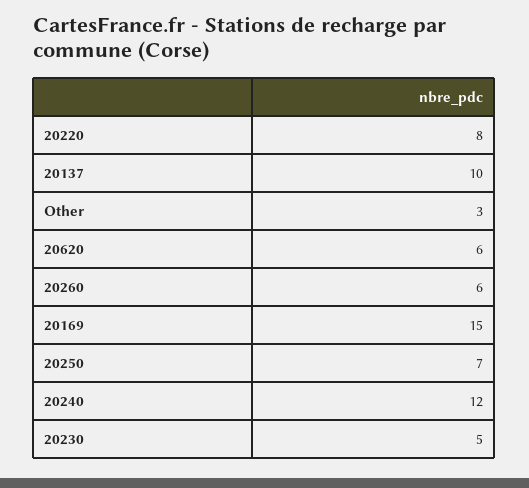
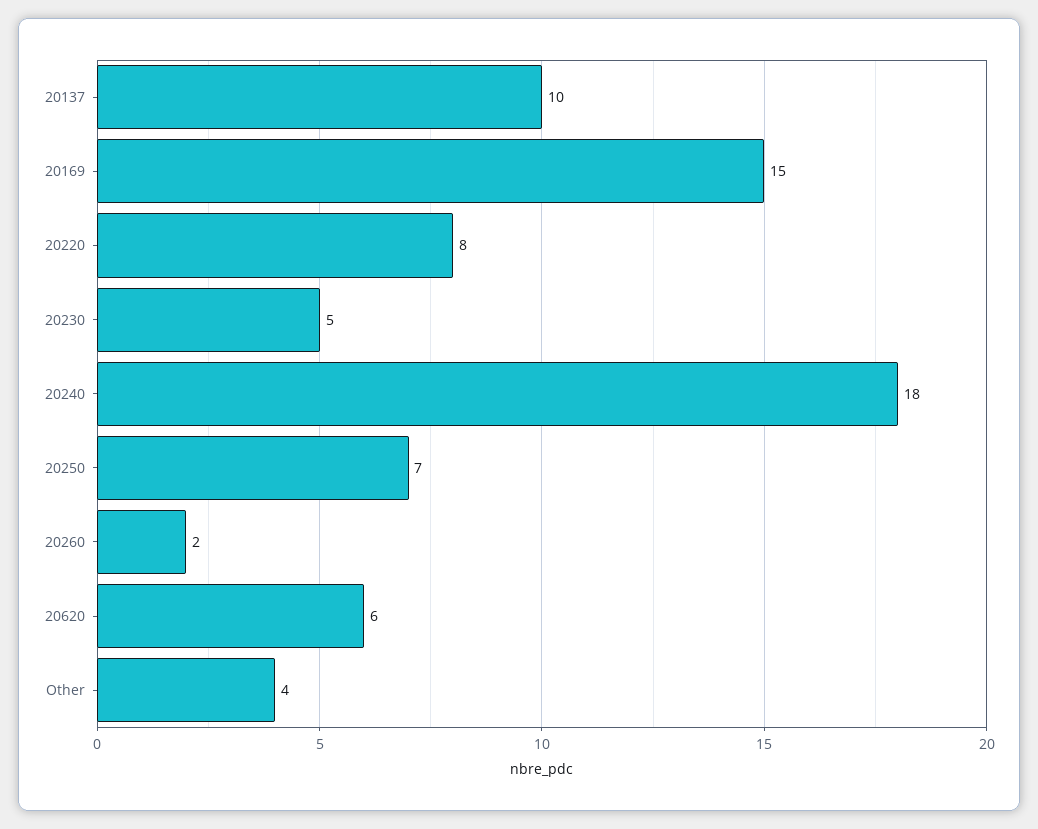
Other: 3 -> 4
20260: 6 -> 2
20240: 12 -> 18

